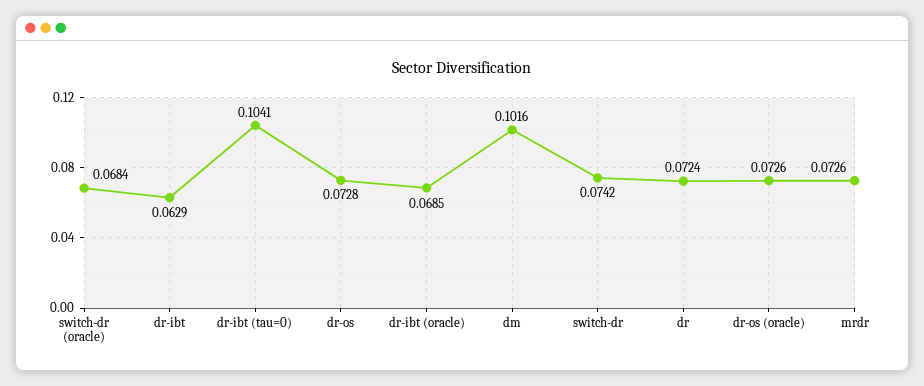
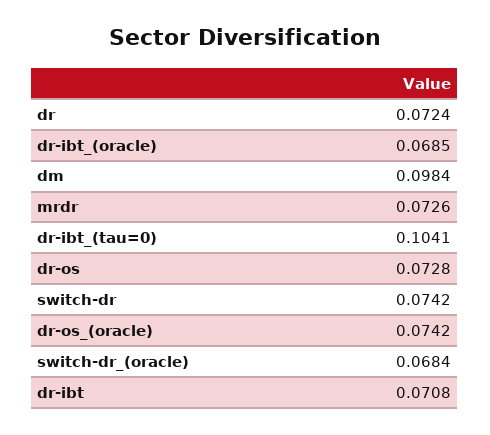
dr-ibt: 0.0629 -> 0.0708
dm: 0.1016 -> 0.0984
dr-os (oracle): 0.0726 -> 0.0742

